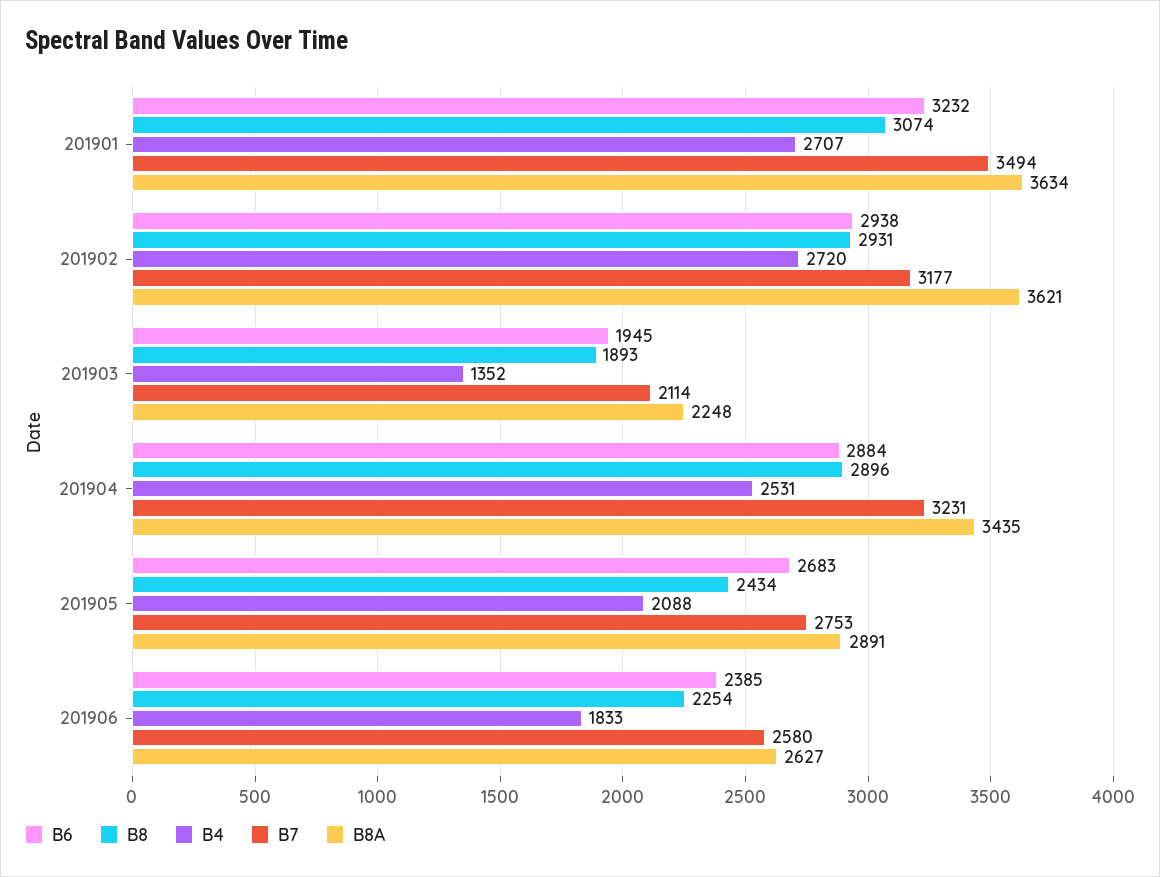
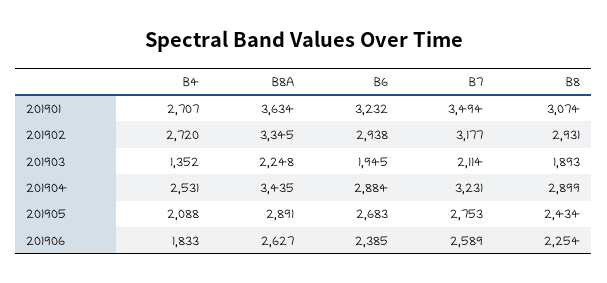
B8A, 201902: 3621 -> 3345
B8, 201904: 2896 -> 2899
B7, 201906: 2580 -> 2589

